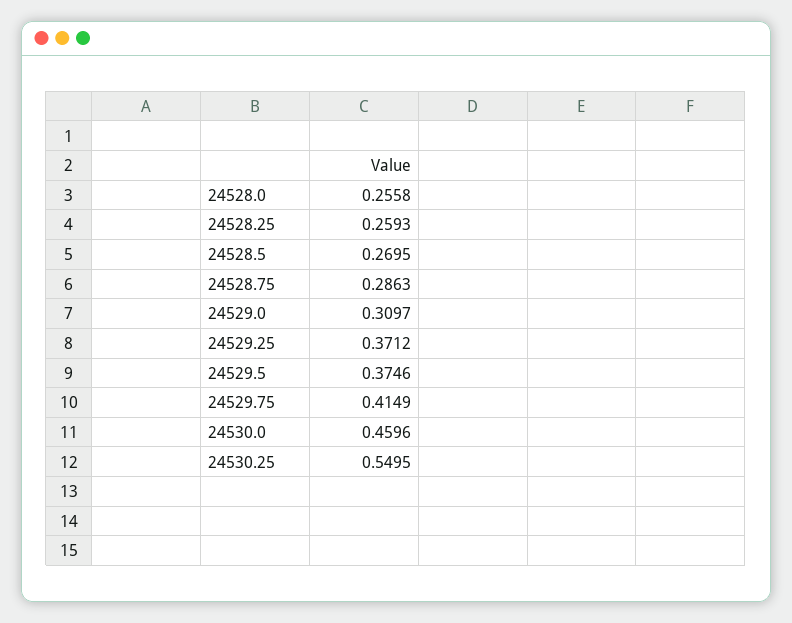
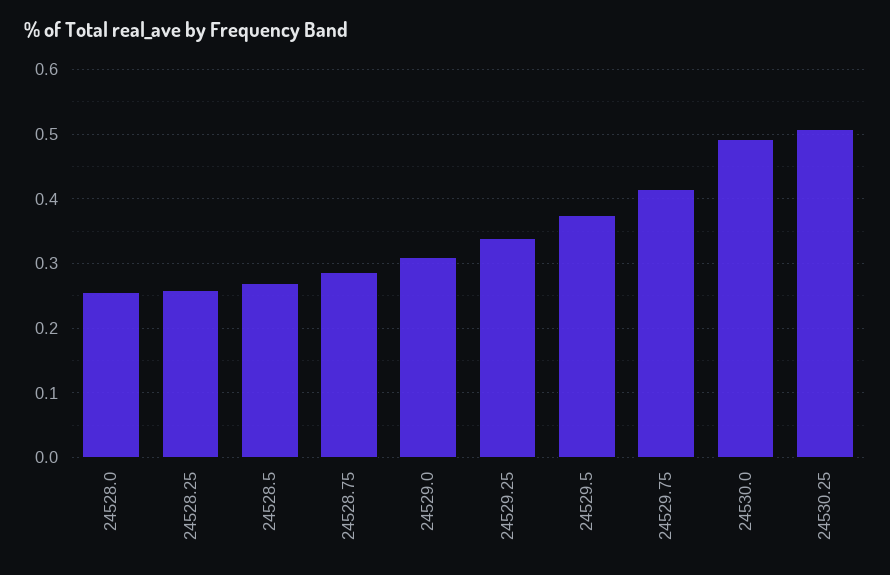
24529.25: 0.3712 -> 0.34
24530.0: 0.4596 -> 0.49
24530.25: 0.5495 -> 0.51

